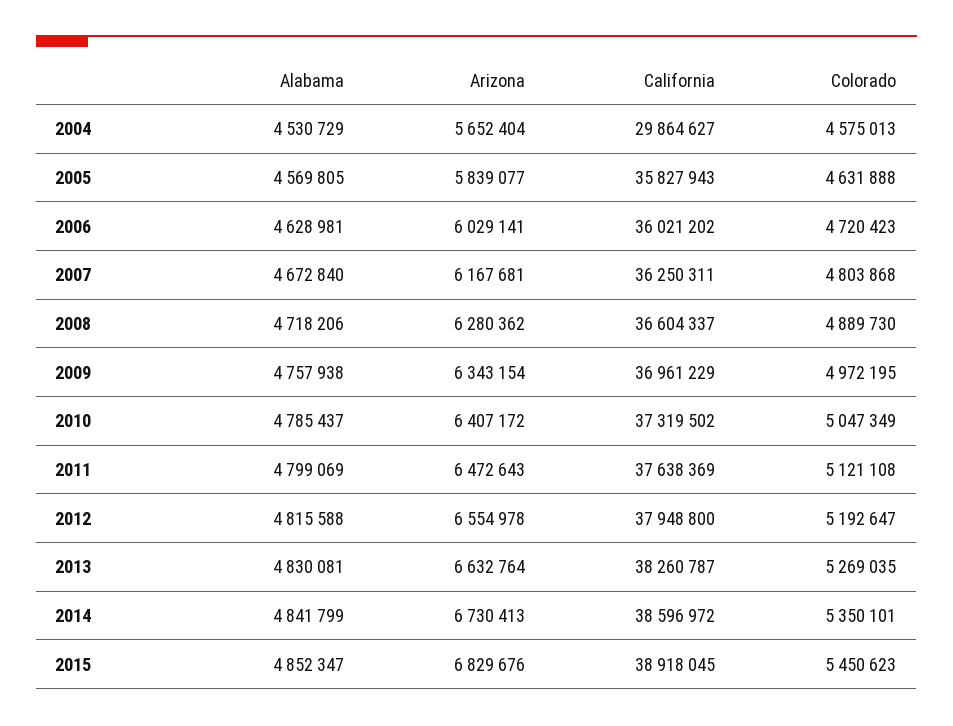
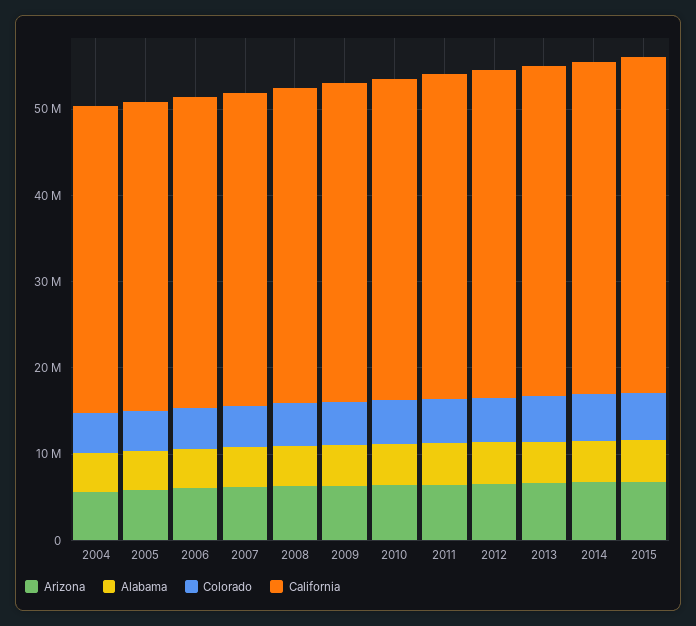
California, 2004: 29864627 -> 36000000

